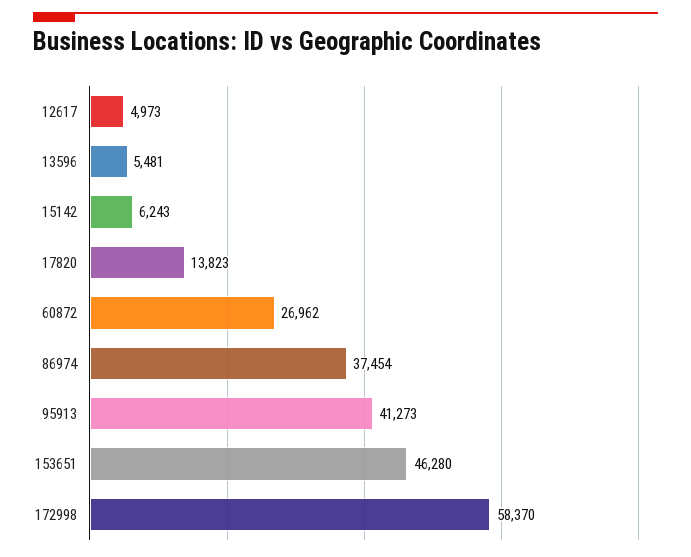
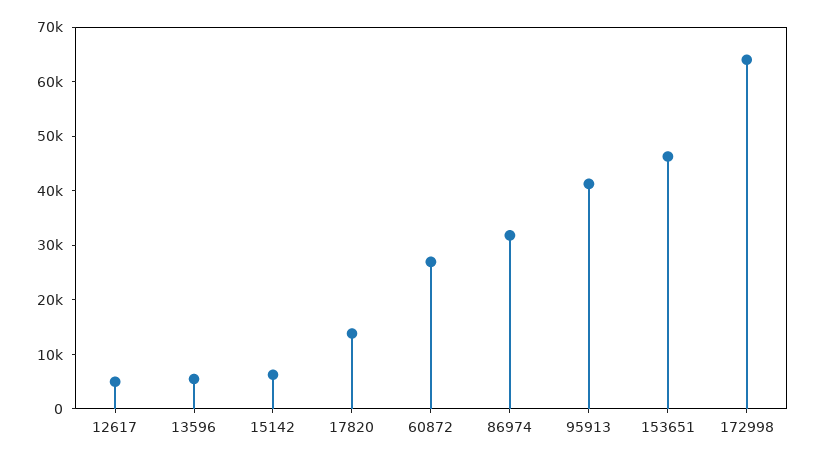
86974: 37454 -> 32000
172998: 58370 -> 64000

